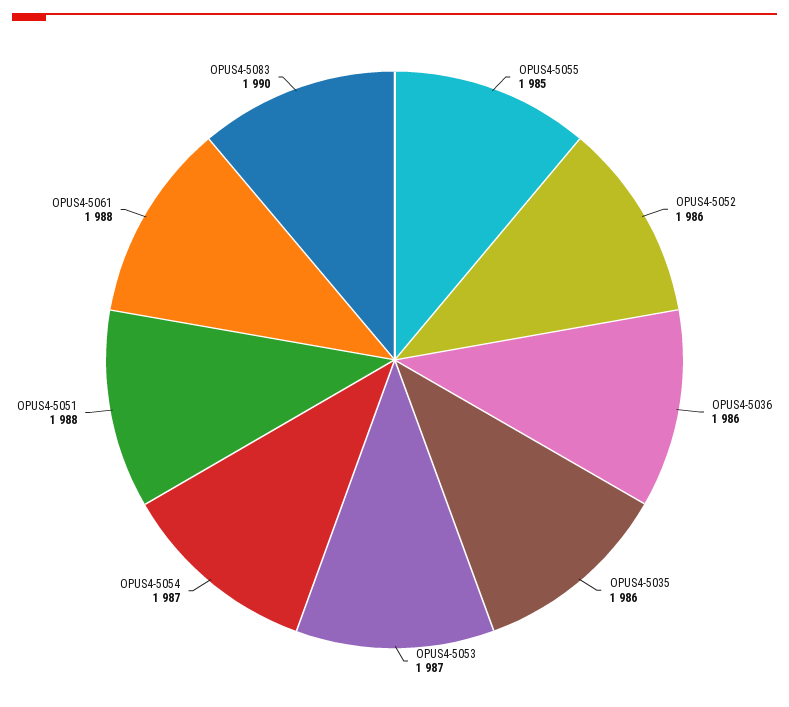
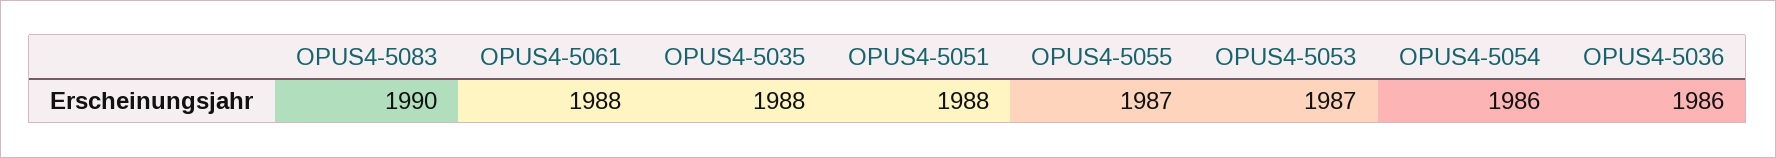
OPUS4-5055: 1985 -> 1987
OPUS4-5052: 1986 -> none
OPUS4-5035: 1986 -> 1988
OPUS4-5054: 1987 -> 1986

